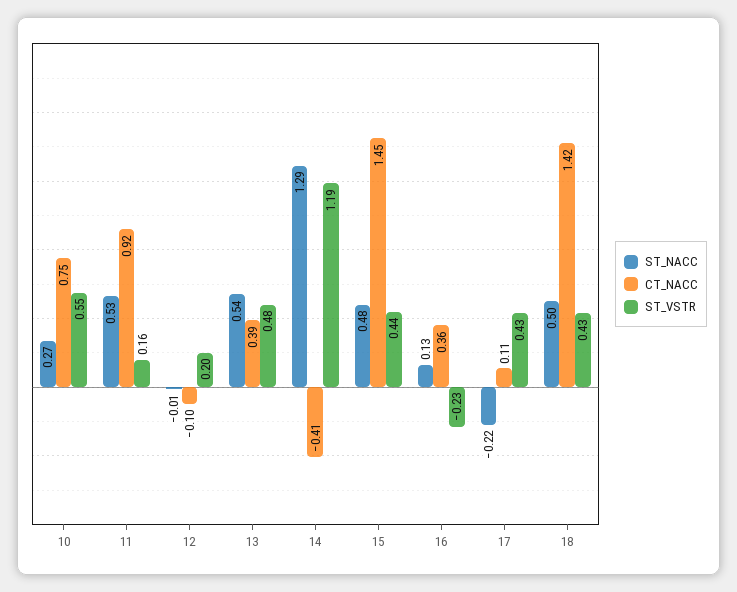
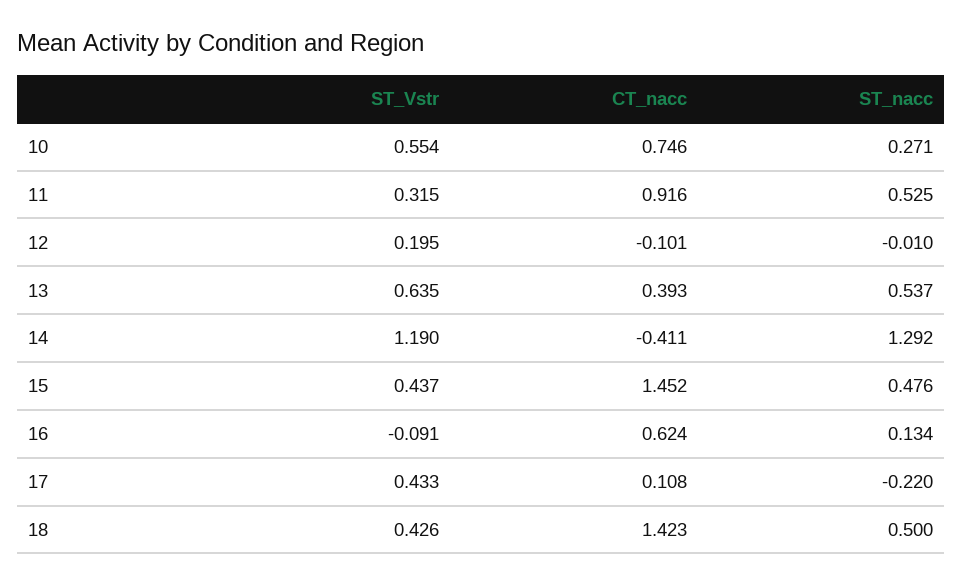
ST_VSTR, 11: 0.16 -> 0.315
ST_VSTR, 13: 0.48 -> 0.635
CT_NACC, 16: 0.36 -> 0.624
ST_VSTR, 16: -0.23 -> -0.091

